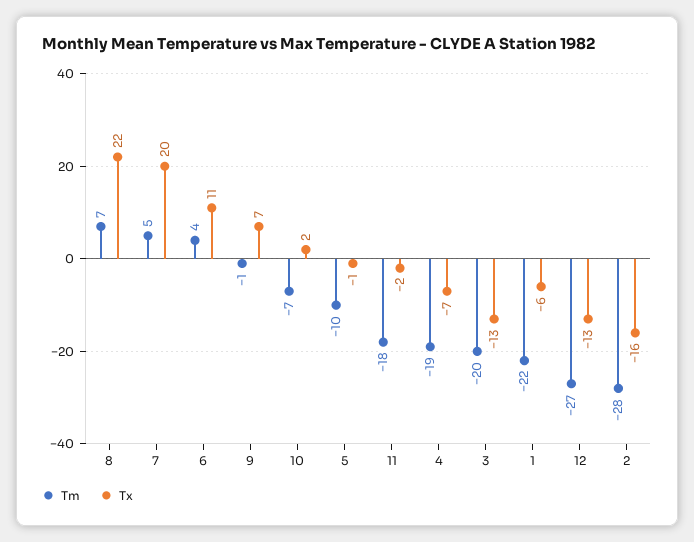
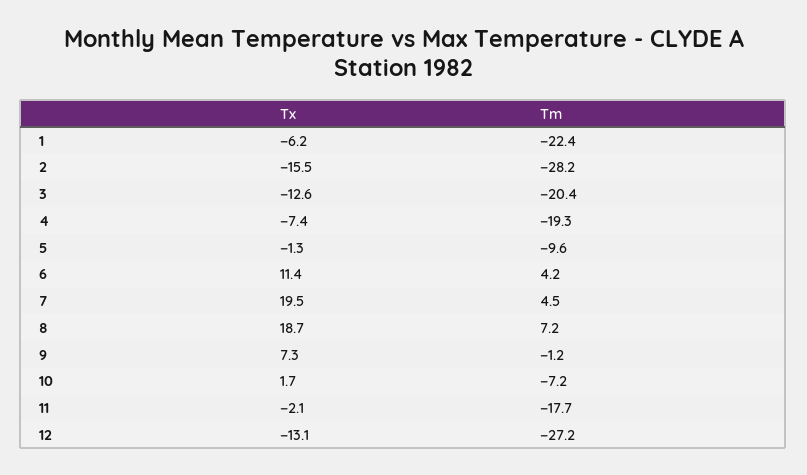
Tx, 8: 22 -> 18.7

